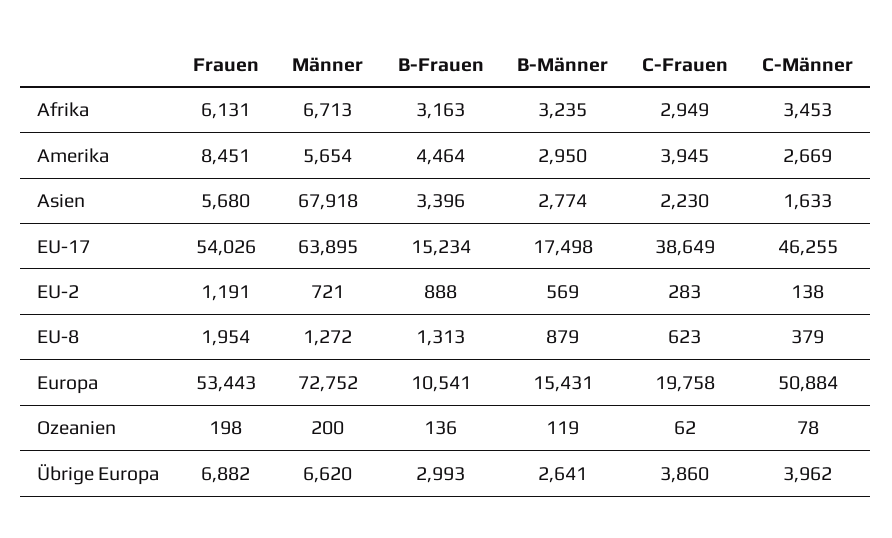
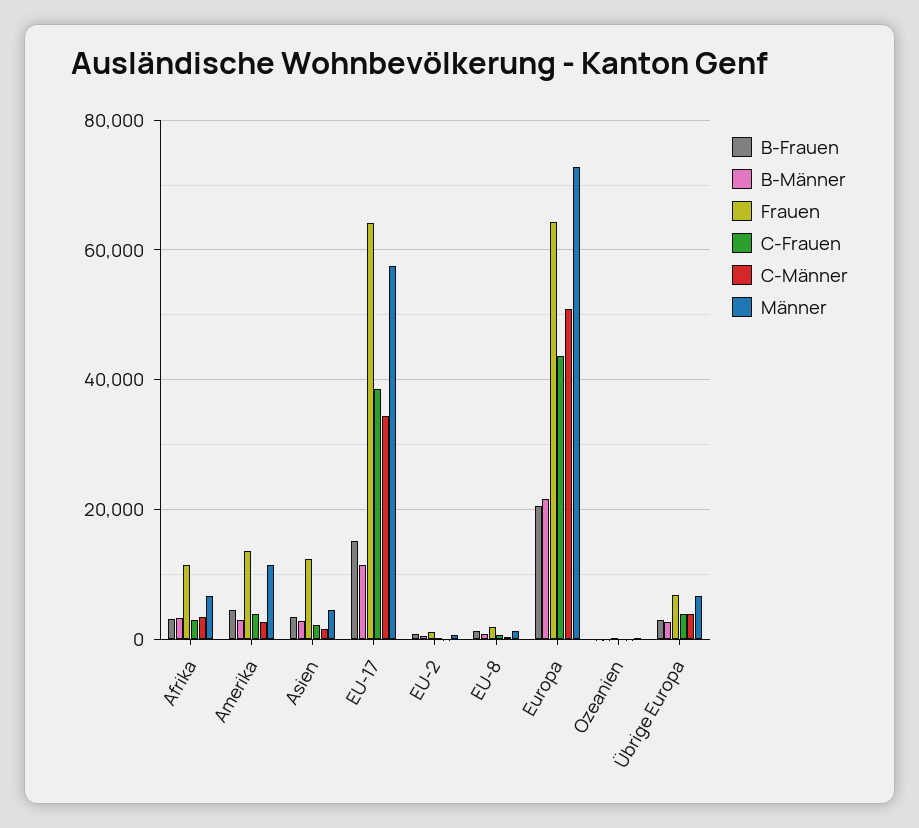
Frauen, Afrika: 6131 -> 12000
Frauen, Amerika: 8451 -> 14000
Männer, Amerika: 5654 -> 12000
Frauen, Asien: 5680 -> 12000
Männer, Asien: 67918 -> 4000
Frauen, EU-17: 54026 -> 64000
Männer, EU-17: 63895 -> 58000
B-Männer, EU-17: 17498 -> 12000
C-Männer, EU-17: 46255 -> 34000
Frauen, Europa: 53443 -> 64000
B-Frauen, Europa: 10541 -> 20000
B-Männer, Europa: 15431 -> 22000
C-Frauen, Europa: 19758 -> 44000

